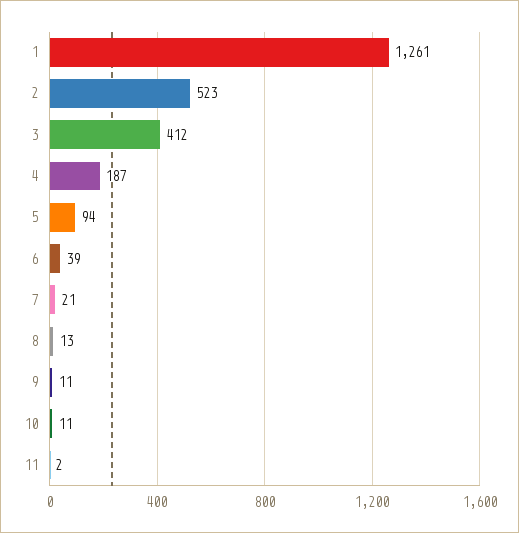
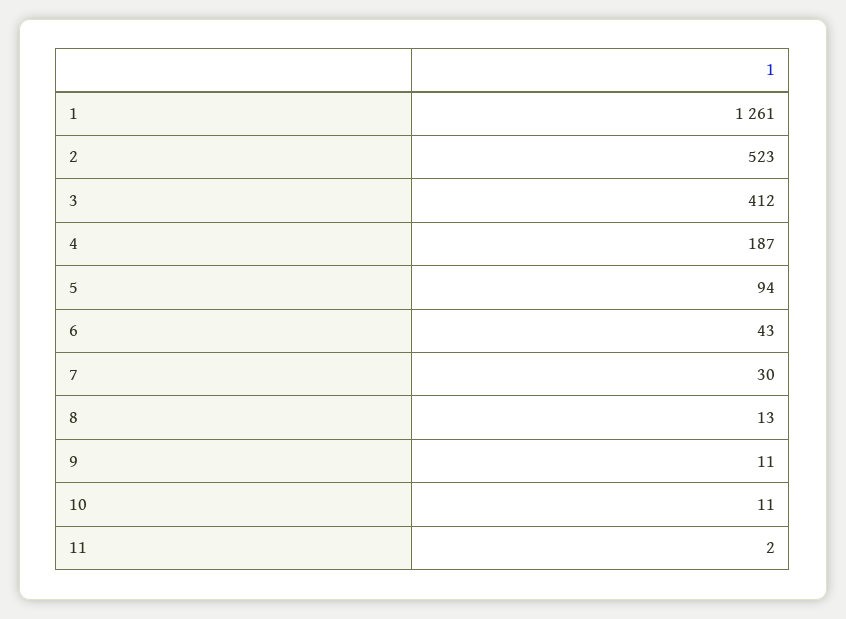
6: 39 -> 43
7: 21 -> 30

